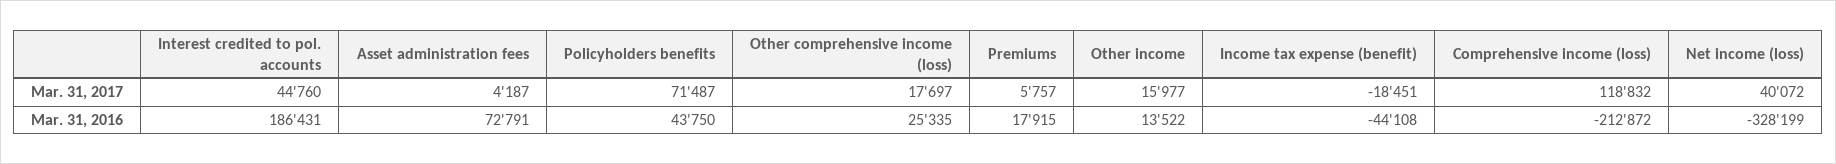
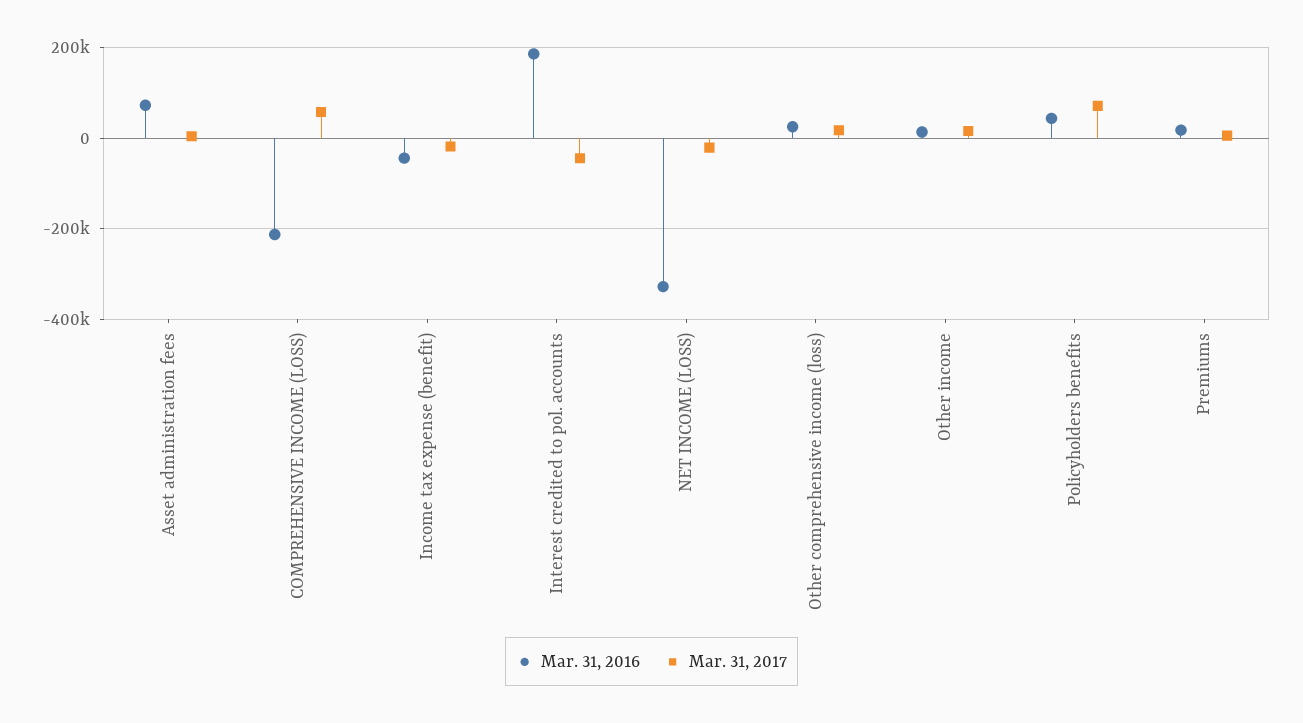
Mar. 31, 2017, Interest credited to pol. accounts: 44760 -> -40000
Mar. 31, 2017, Comprehensive income (loss): 118832 -> 60000
Mar. 31, 2017, Net income (loss): 40072 -> -20000

